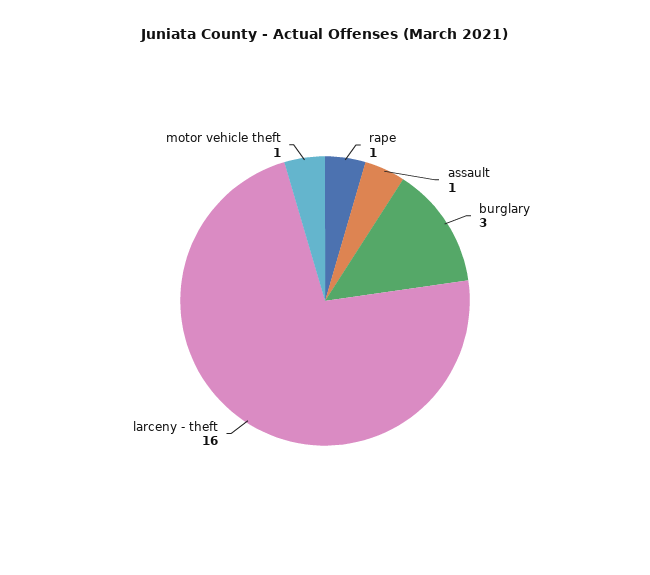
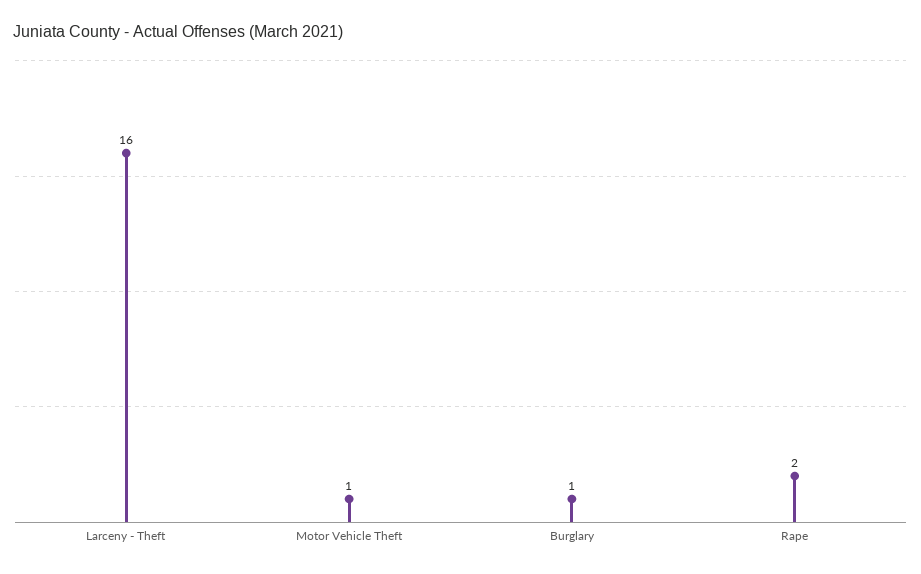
rape: 1 -> 2
assault: 1 -> none
burglary: 3 -> 1

